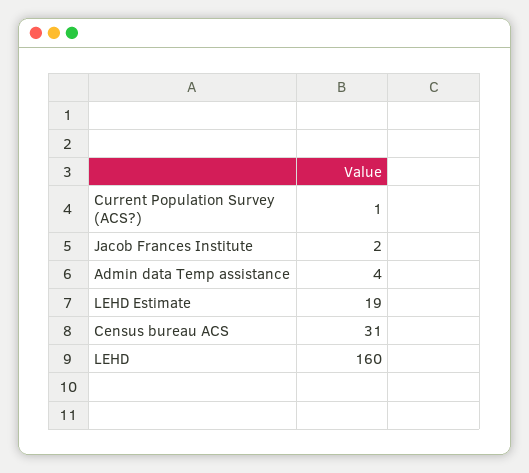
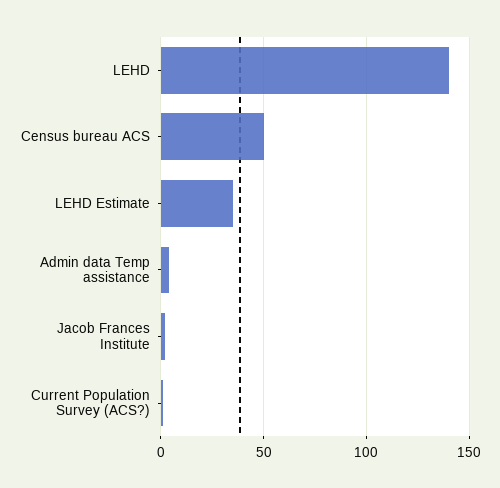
LEHD Estimate: 19 -> 35
Census bureau ACS: 31 -> 50
LEHD: 160 -> 140

